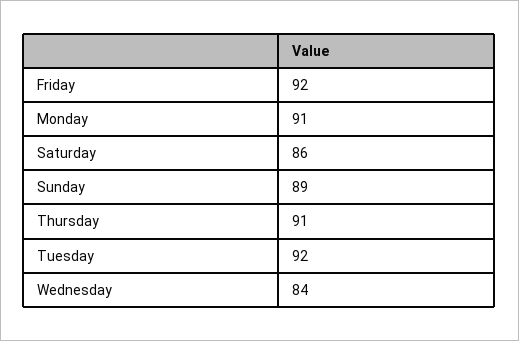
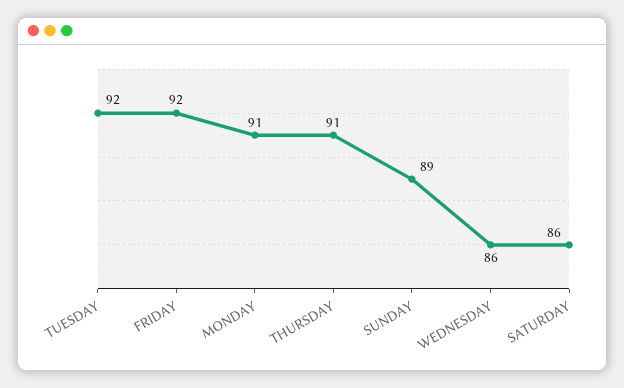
Wednesday: 84 -> 86

